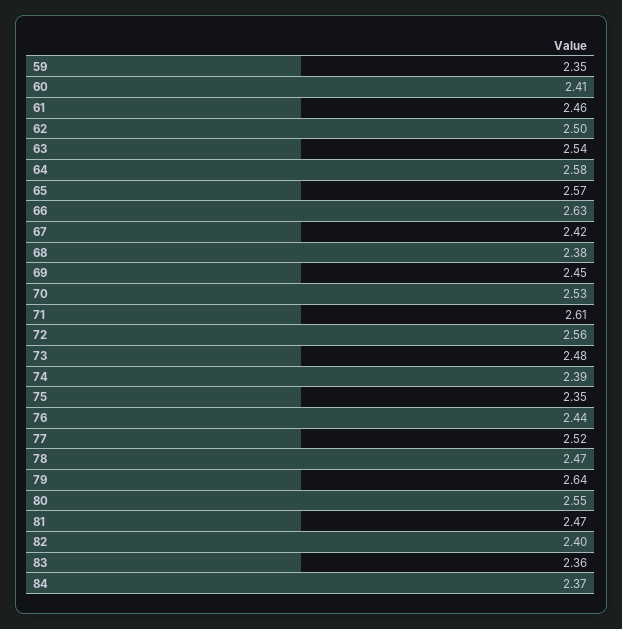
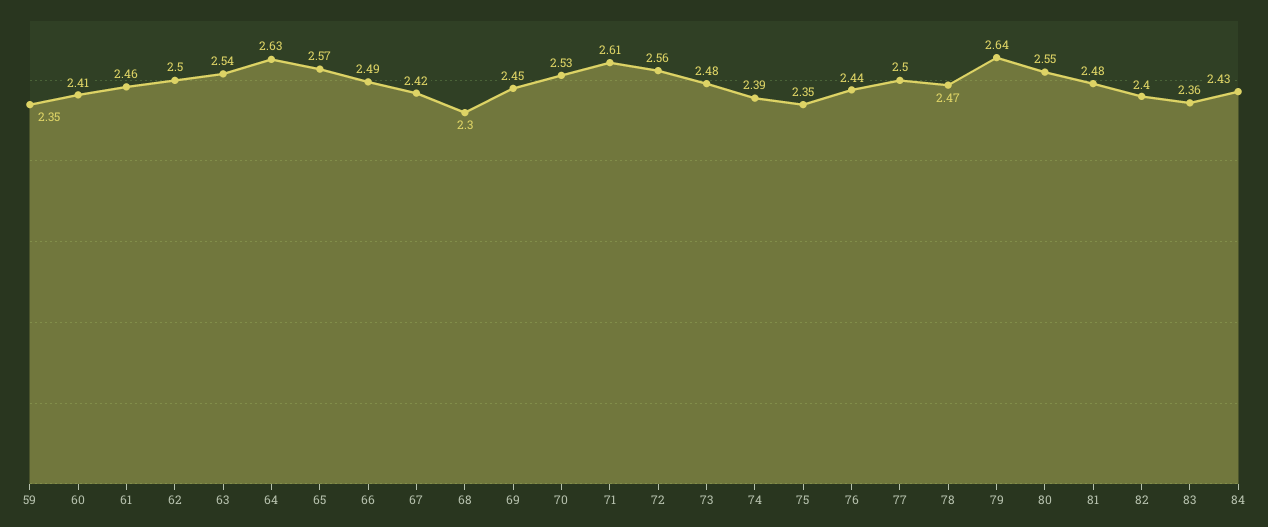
64: 2.58 -> 2.63
66: 2.63 -> 2.49
68: 2.38 -> 2.3
77: 2.52 -> 2.5
81: 2.47 -> 2.48
84: 2.37 -> 2.43

